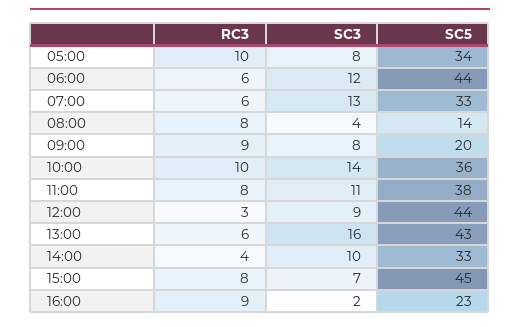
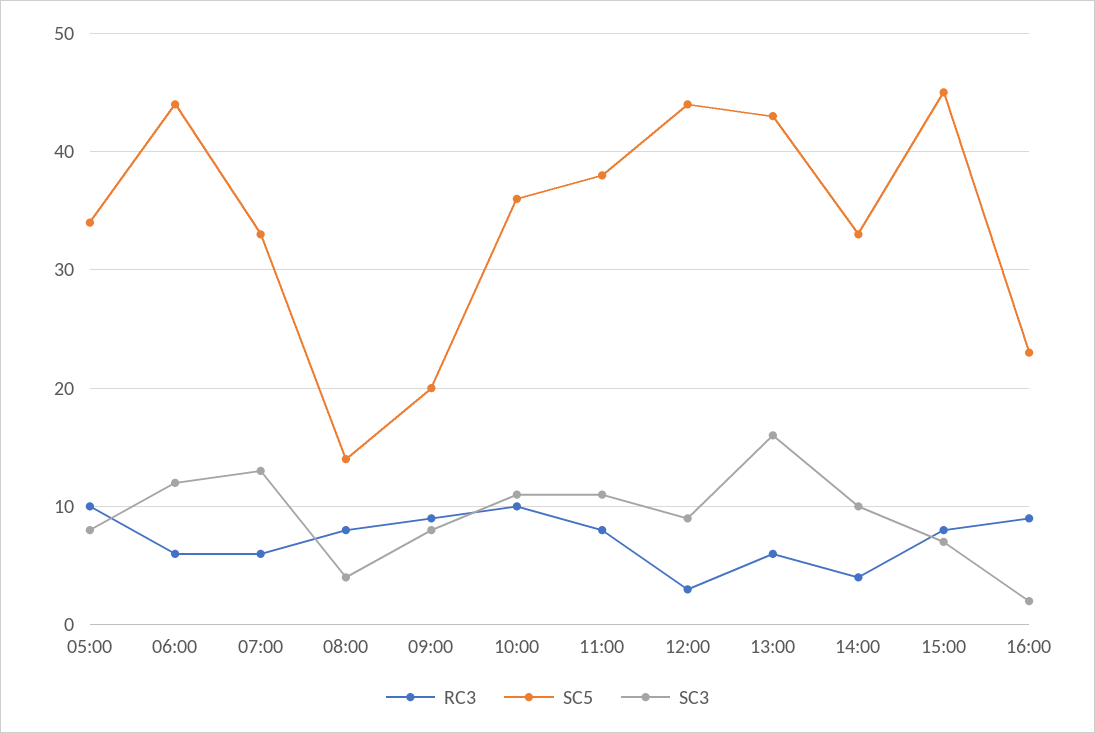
SC3, 10:00: 14 -> 11

